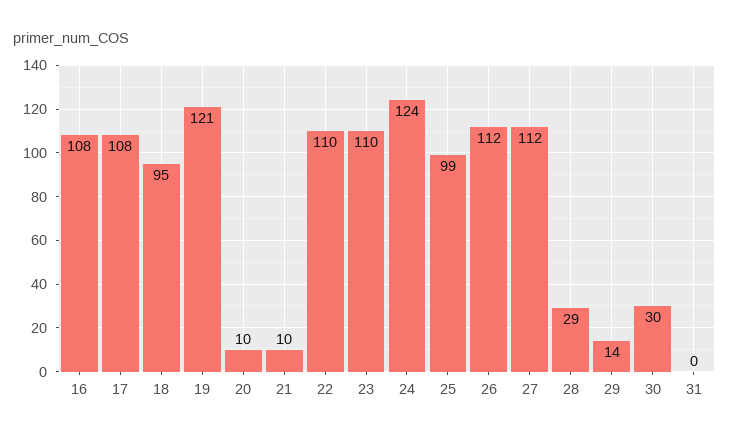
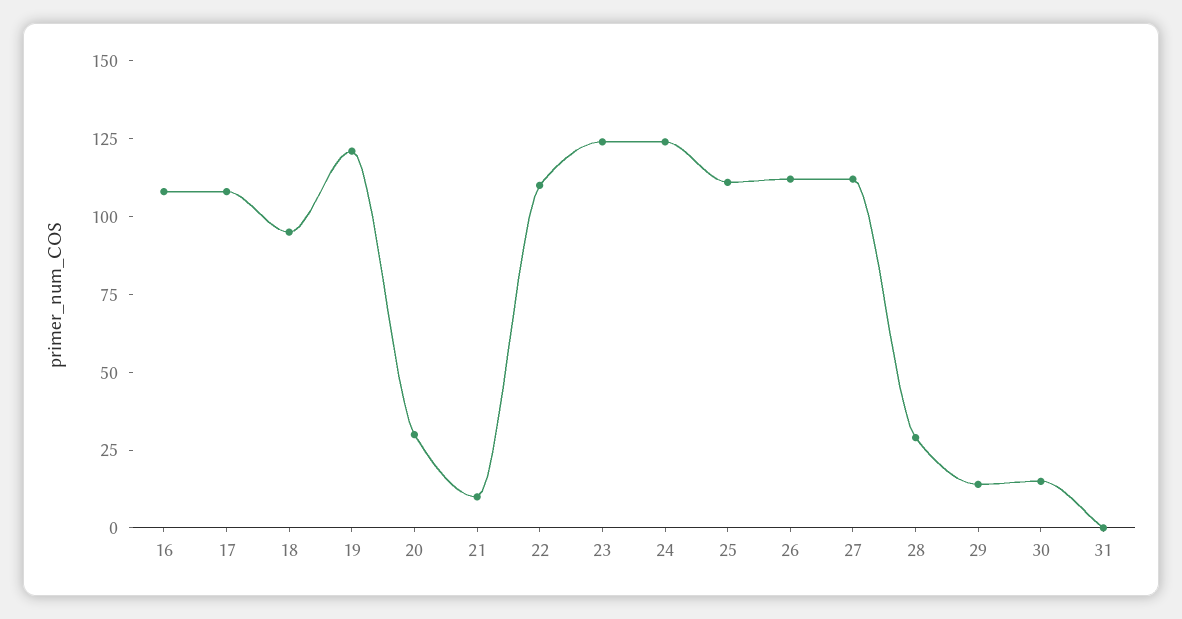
20: 10 -> 30
23: 110 -> 125
25: 99 -> 110
30: 30 -> 15

